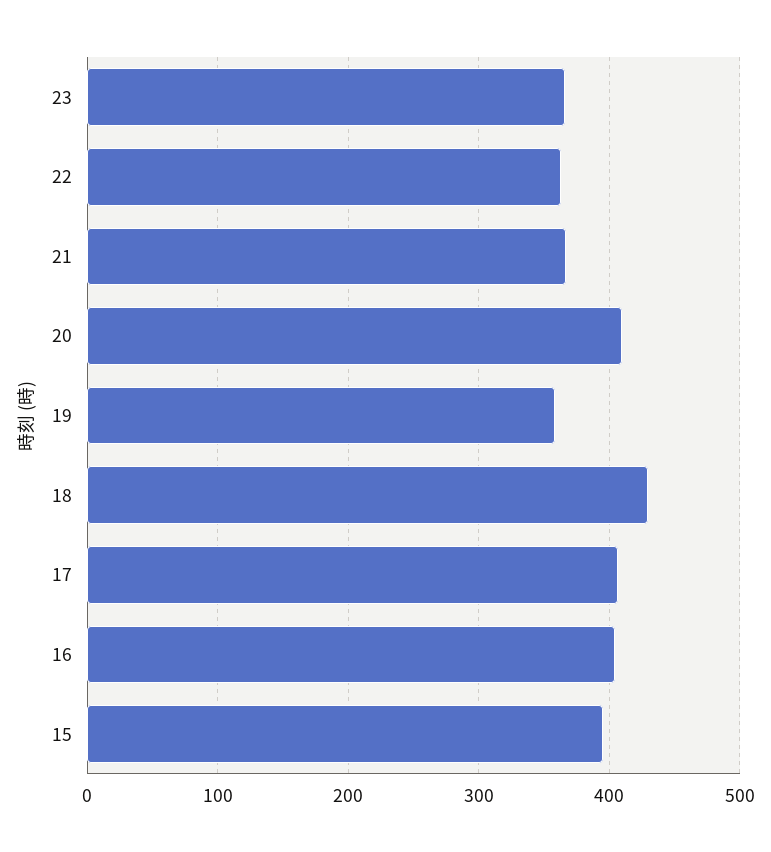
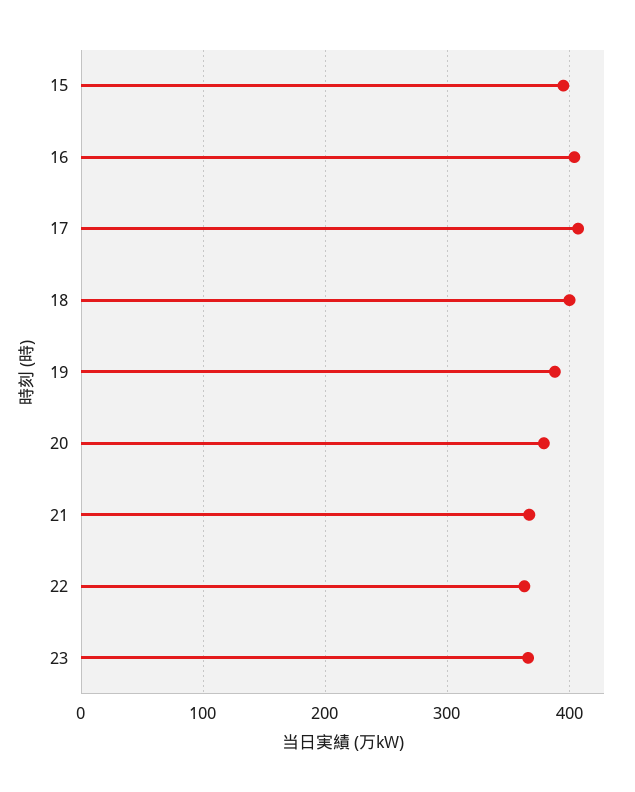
20: 410 -> 380
19: 360 -> 390
18: 430 -> 400

